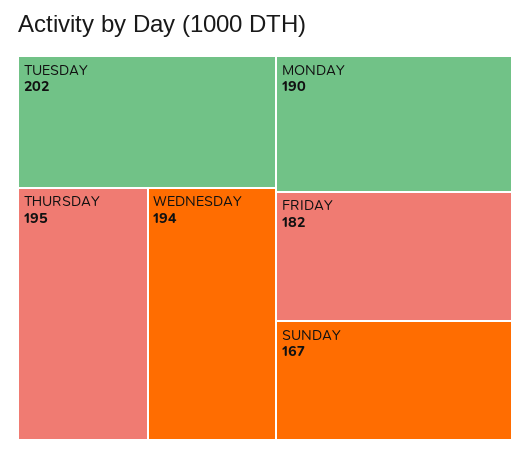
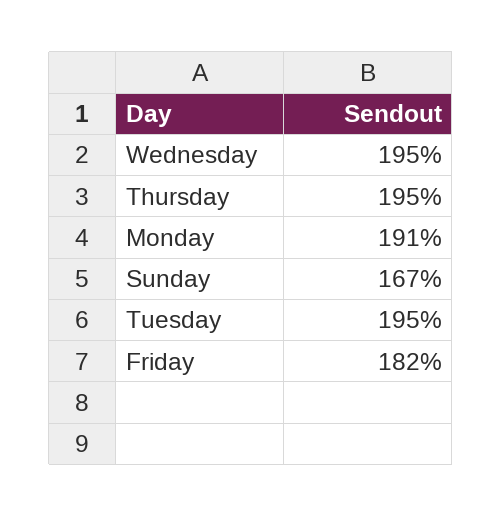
TUESDAY: 202 -> 195
WEDNESDAY: 194 -> 195
MONDAY: 190 -> 191

